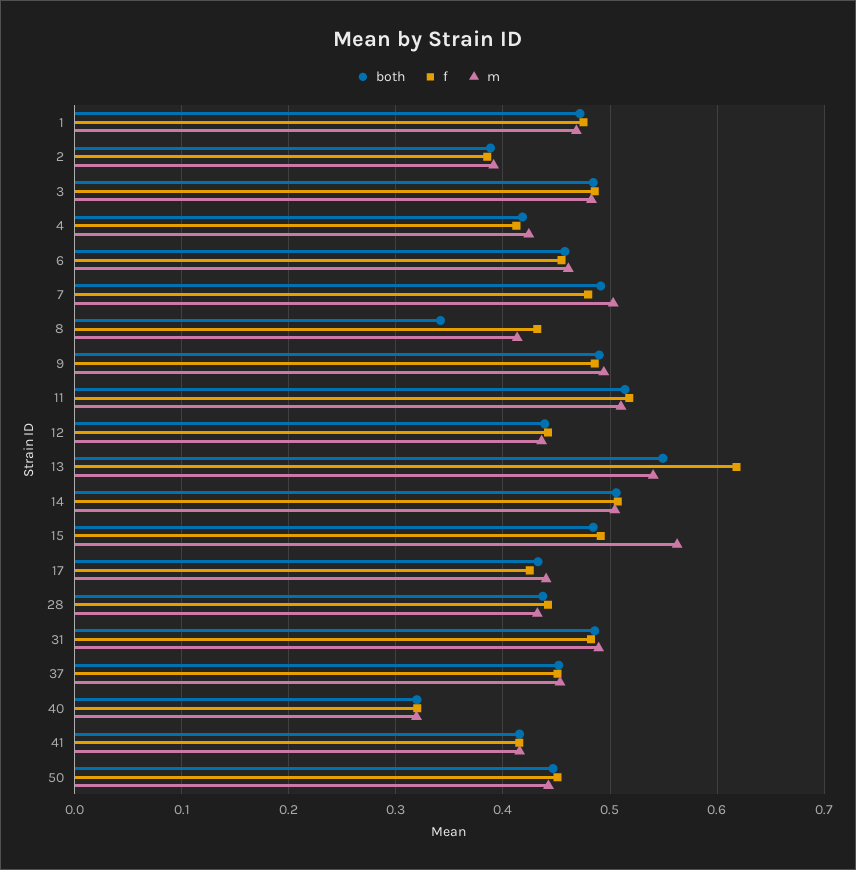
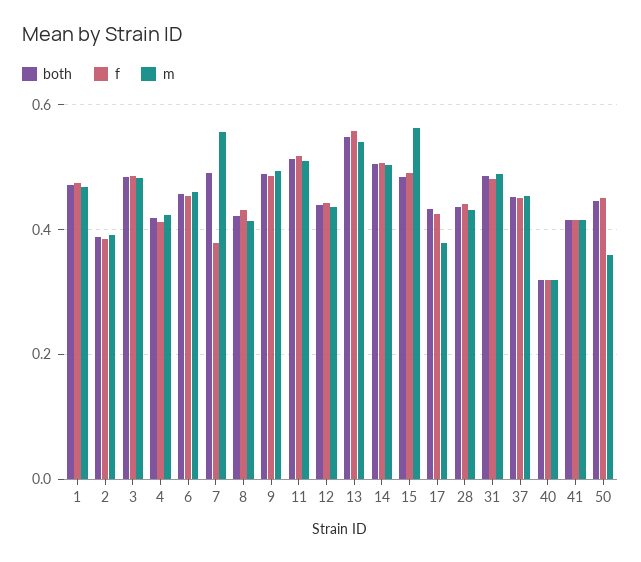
f, 7: 0.48 -> 0.38
m, 7: 0.5 -> 0.56
both, 8: 0.34 -> 0.42
f, 13: 0.62 -> 0.56
m, 17: 0.44 -> 0.38
m, 50: 0.44 -> 0.36

